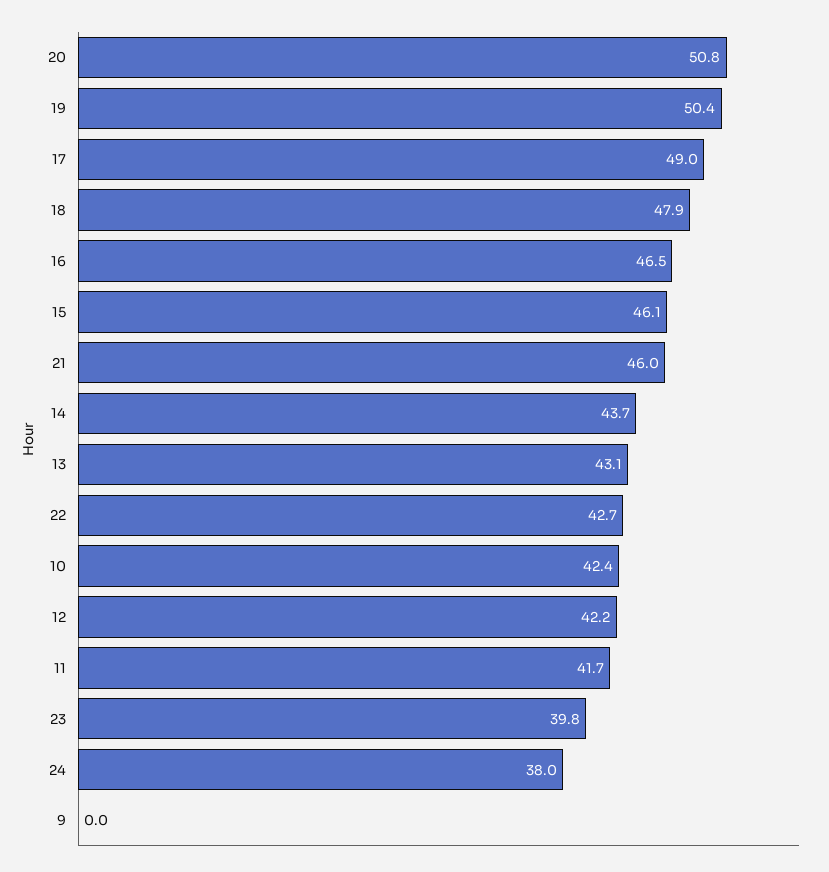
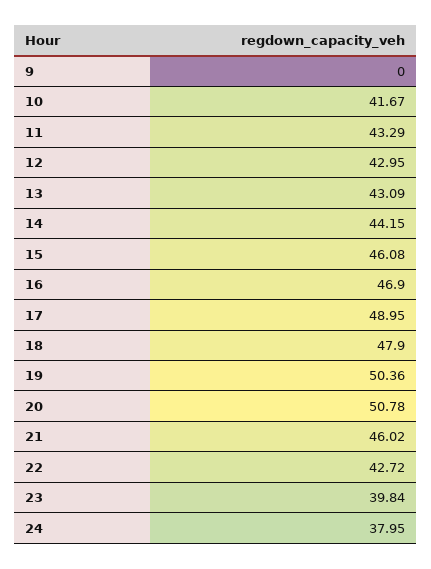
16: 46.5 -> 46.9
14: 43.7 -> 44.15
10: 42.4 -> 41.67
12: 42.2 -> 42.95
11: 41.7 -> 43.29

